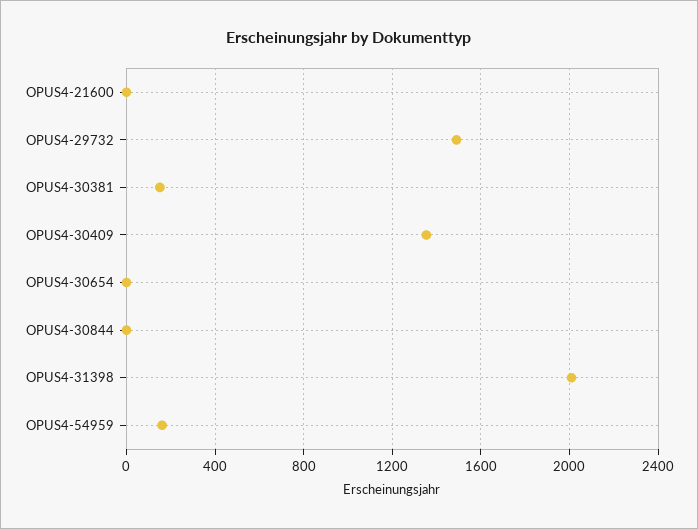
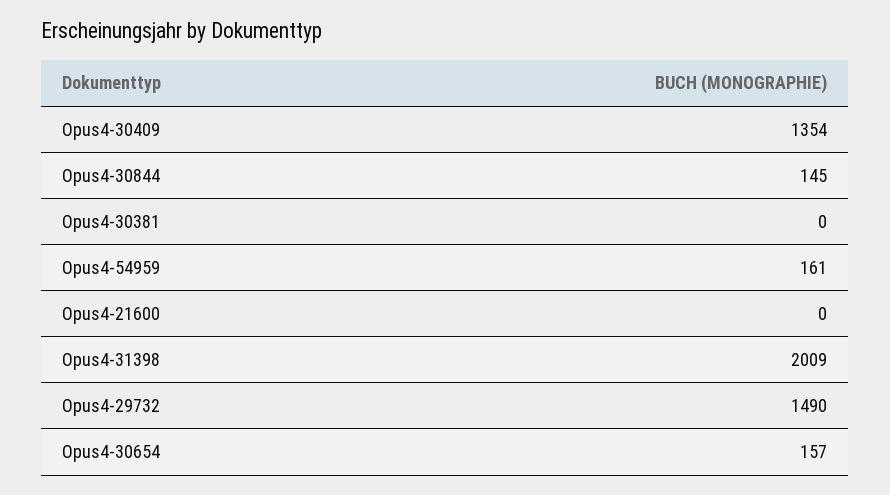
OPUS4-30381: 150 -> 0
OPUS4-30654: 0 -> 157
OPUS4-30844: 0 -> 145

